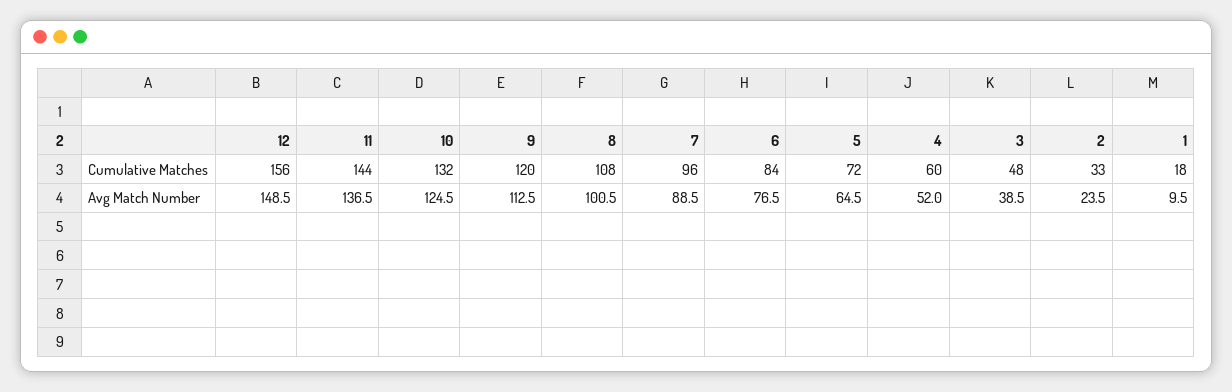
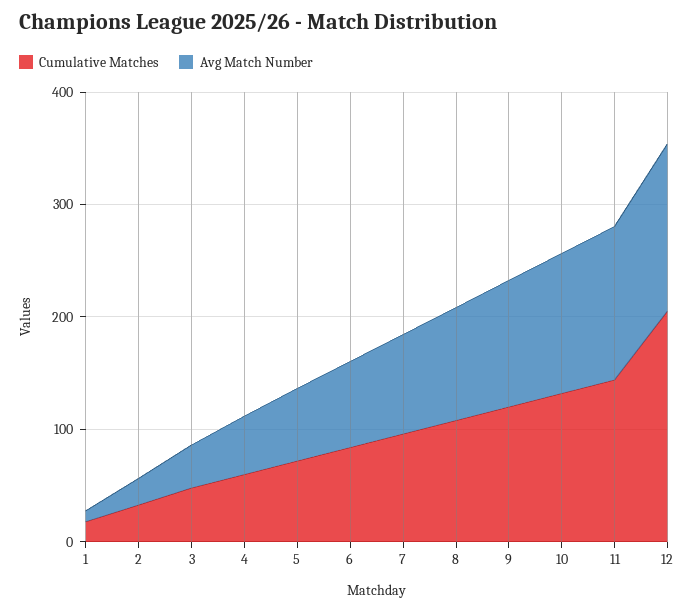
Cumulative Matches, 12: 156 -> 200

